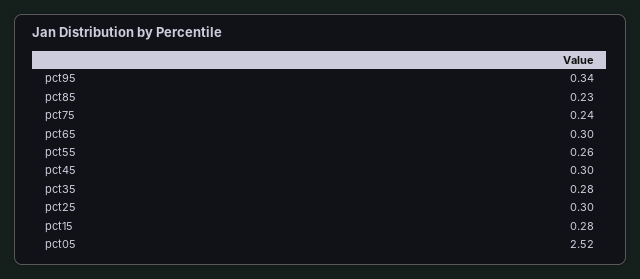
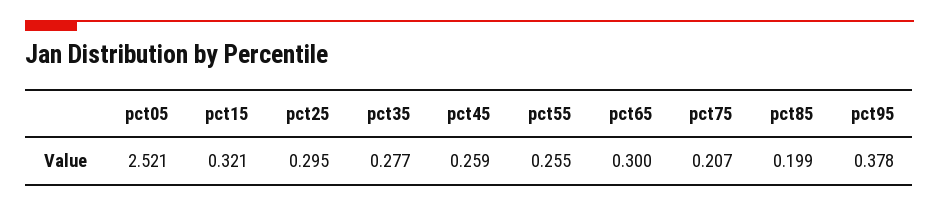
pct95: 0.34 -> 0.378
pct85: 0.23 -> 0.199
pct75: 0.24 -> 0.207
pct45: 0.3 -> 0.259
pct15: 0.28 -> 0.321

